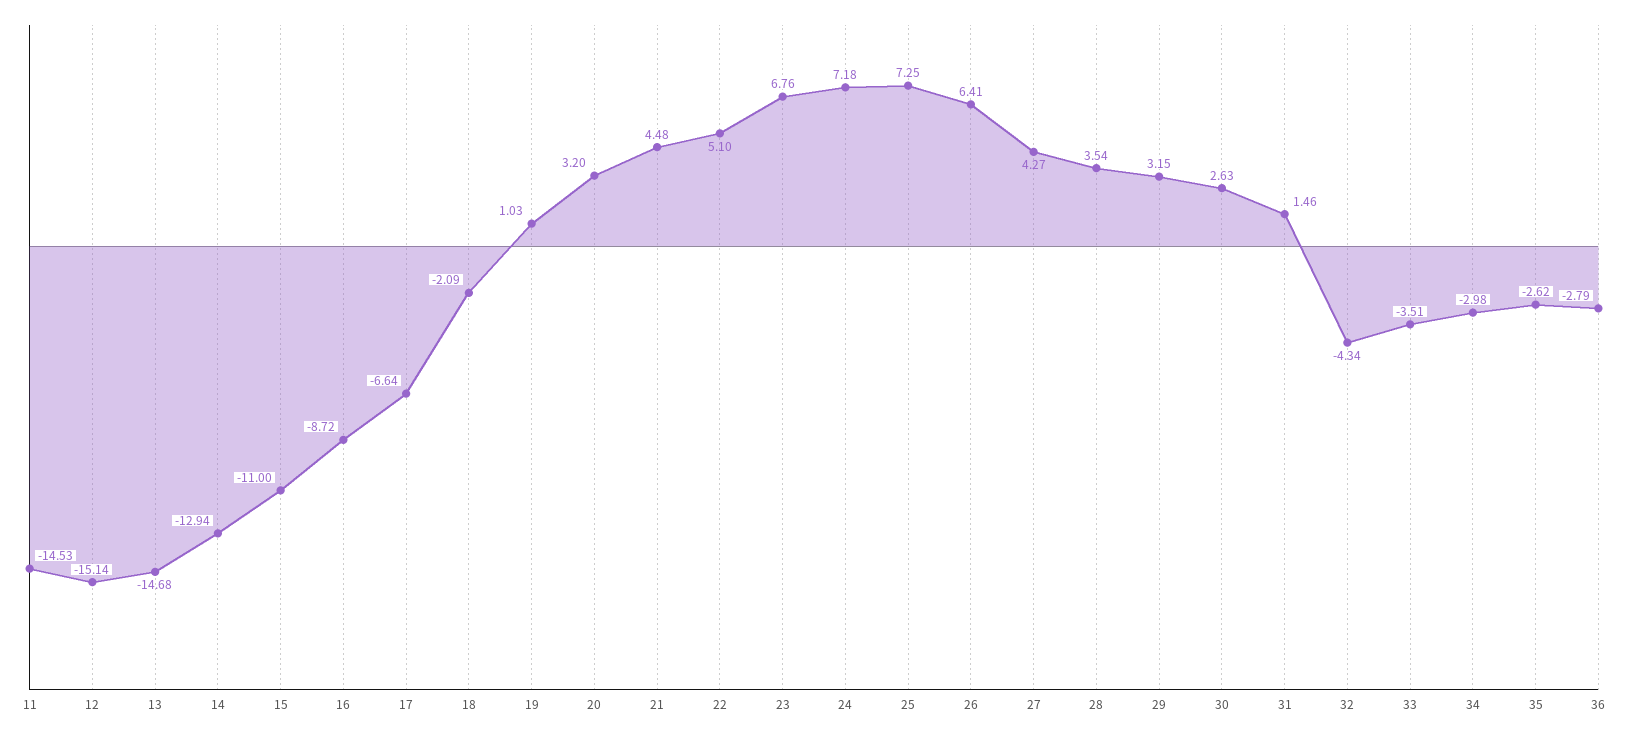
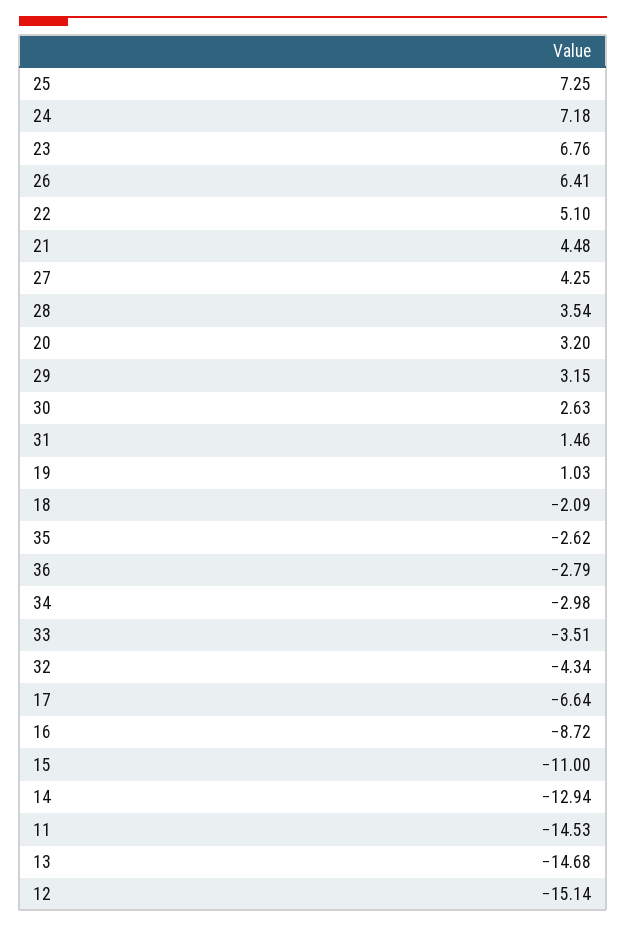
27: 4.27 -> 4.25

